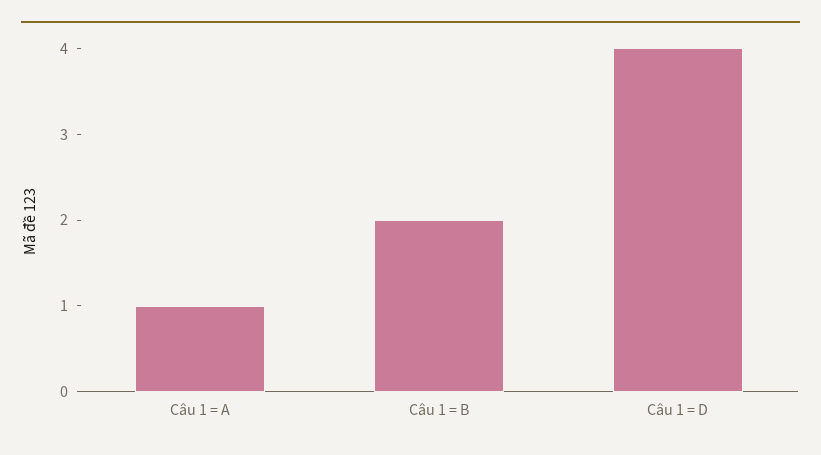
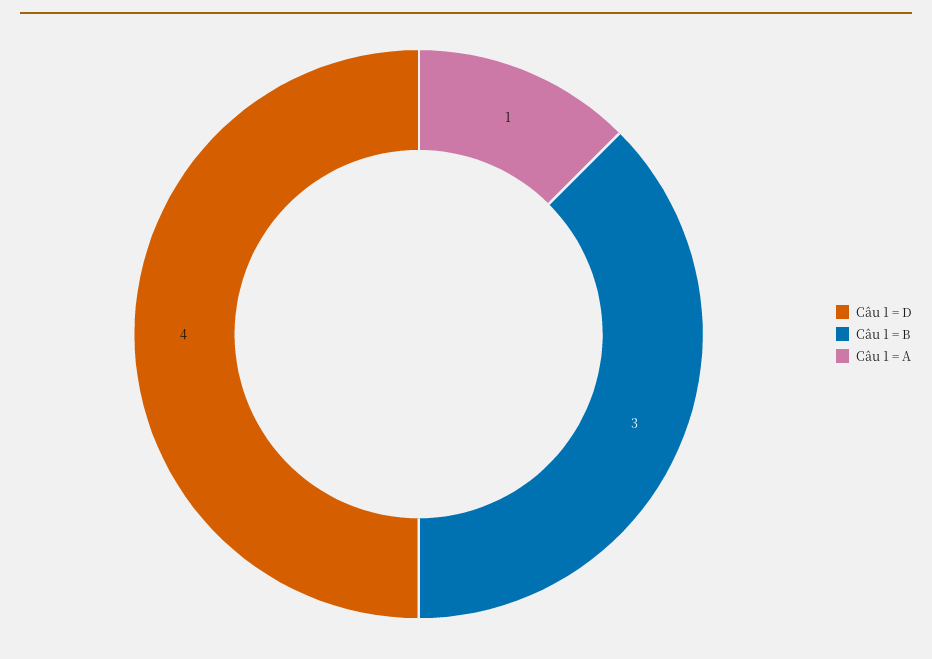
Câu 1 = B: 2 -> 3

